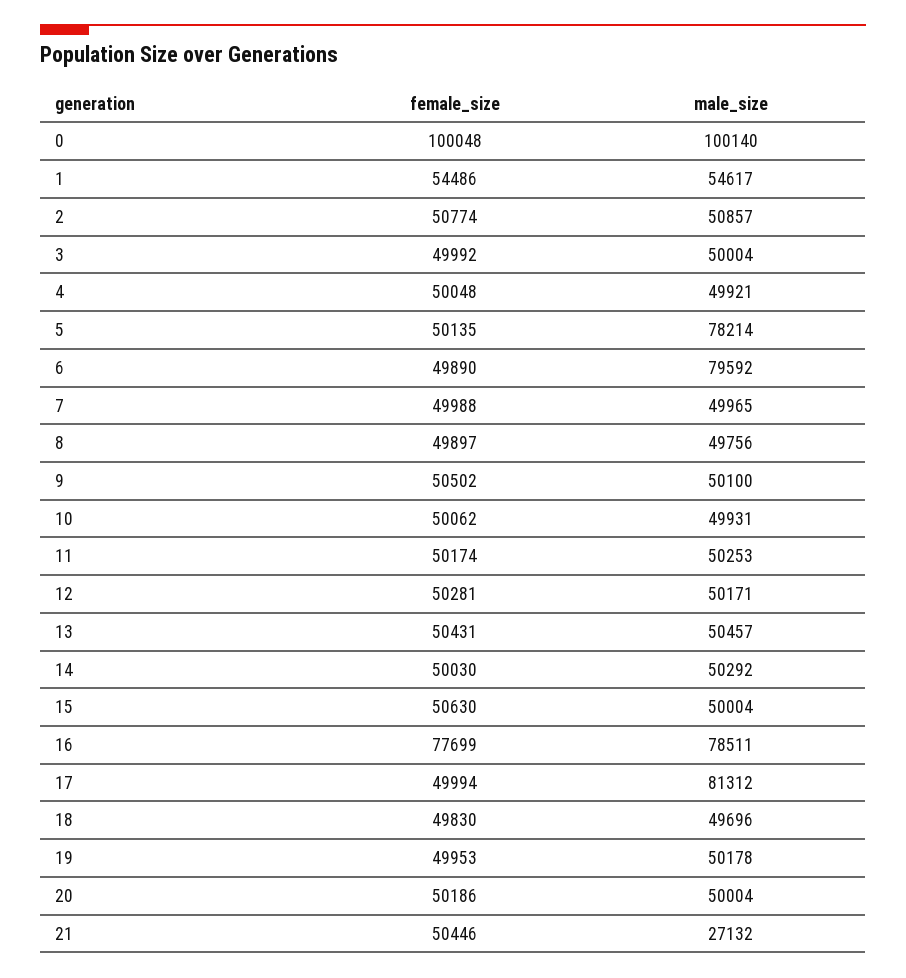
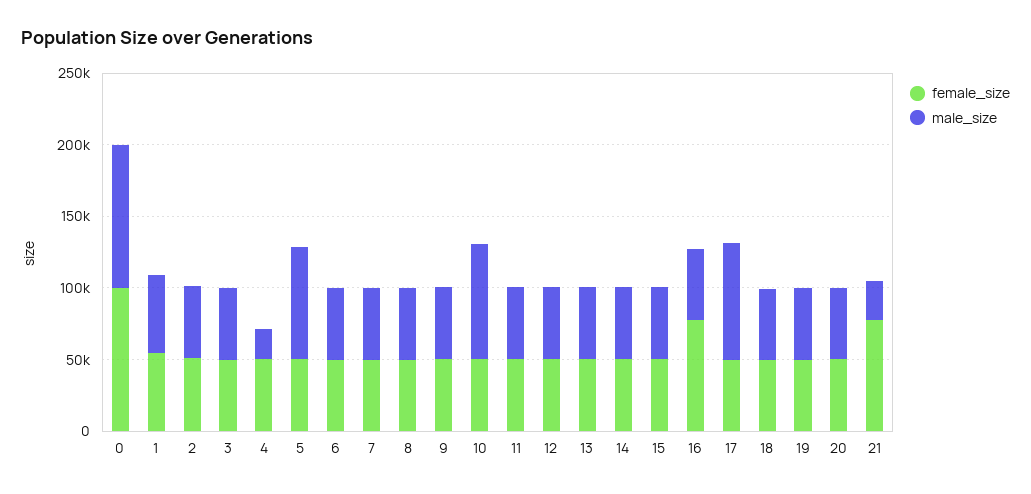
male_size, 4: 49921 -> 20000
male_size, 6: 79592 -> 50000
male_size, 10: 49931 -> 80000
male_size, 16: 78511 -> 50000
female_size, 21: 50446 -> 80000

